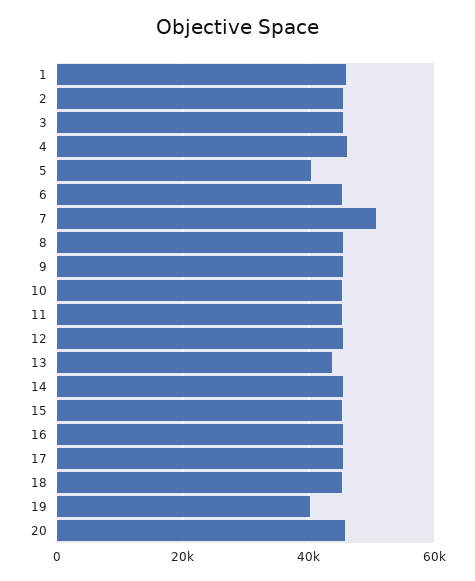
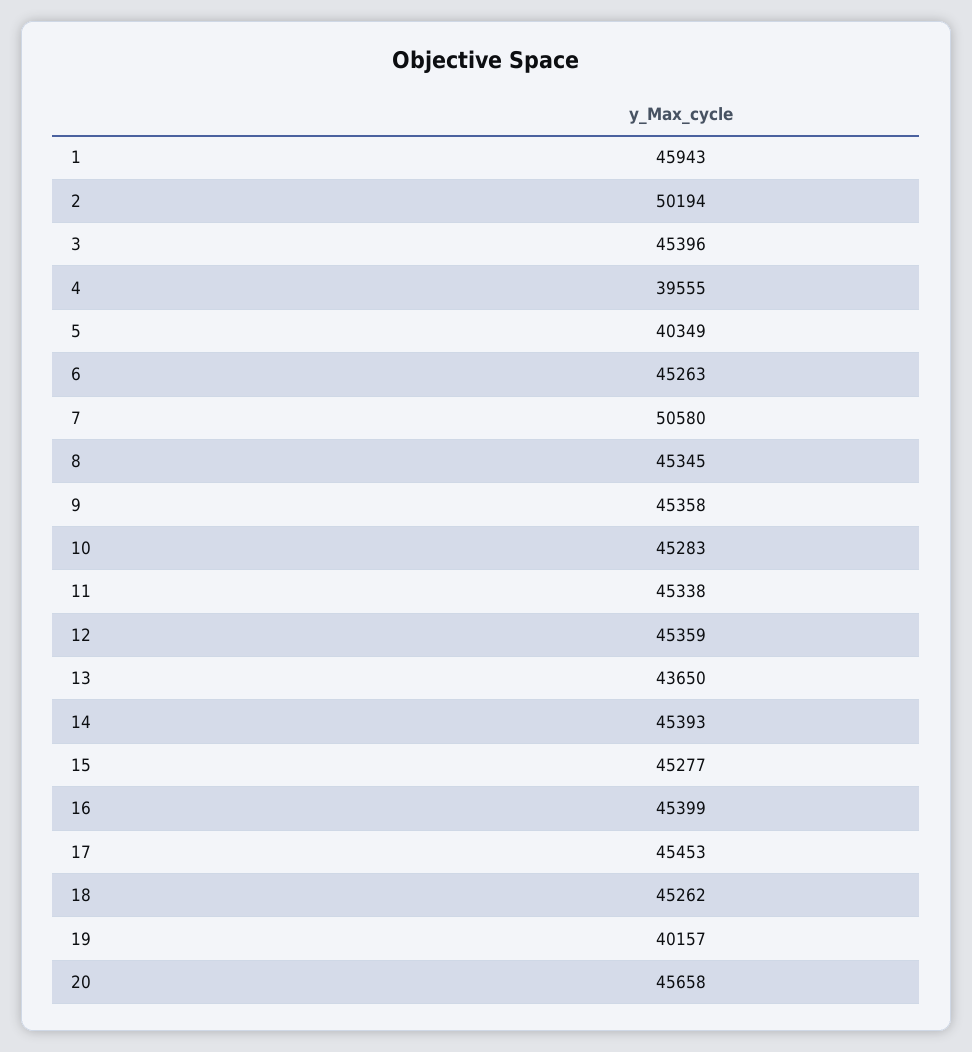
2: 46000 -> 50194
4: 46000 -> 39555

